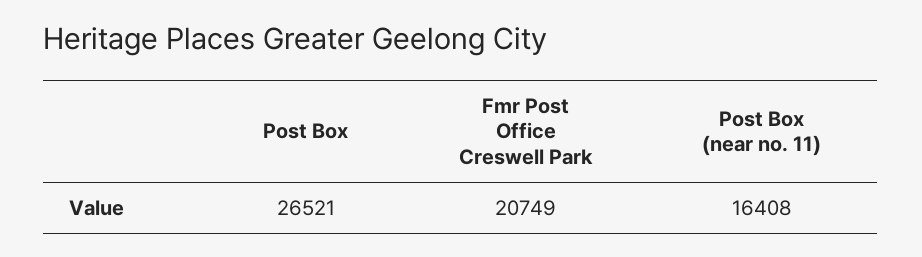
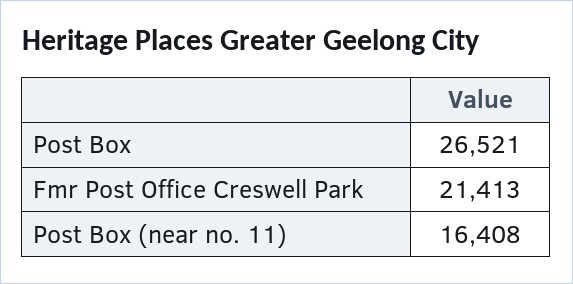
Fmr Post Office Creswell Park: 20749 -> 21413

